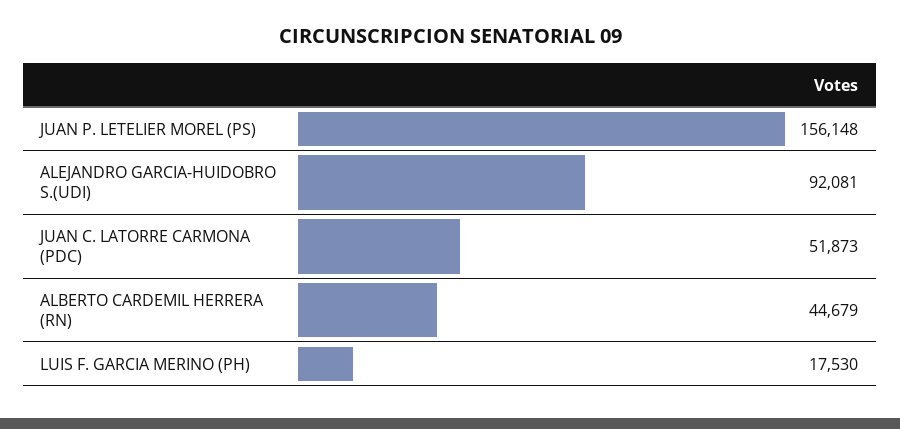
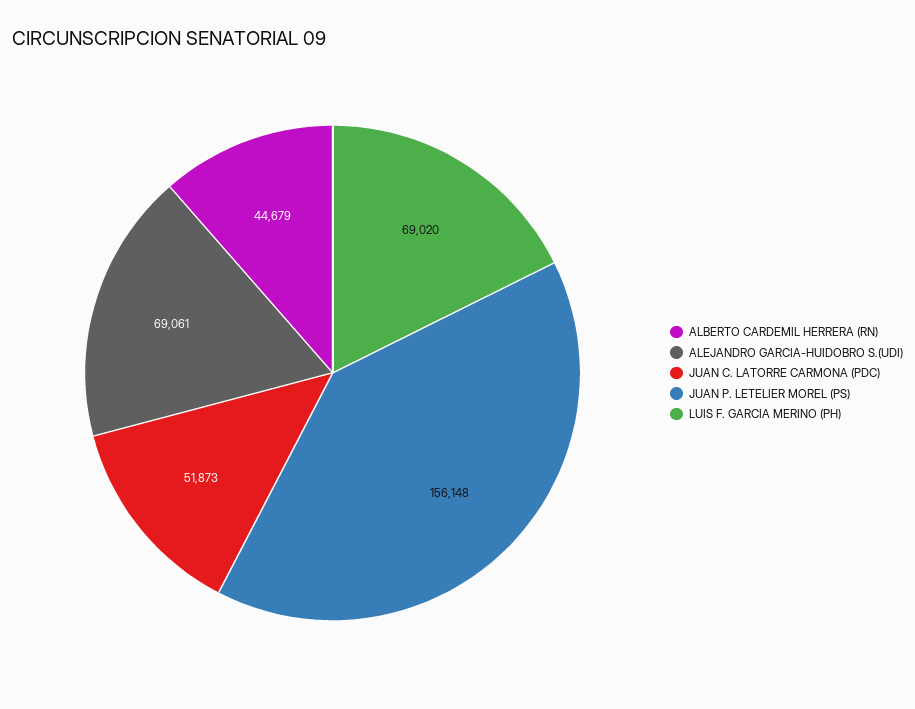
ALEJANDRO GARCIA-HUIDOBRO S.(UDI): 92081 -> 69061
LUIS F. GARCIA MERINO (PH): 17530 -> 69020

